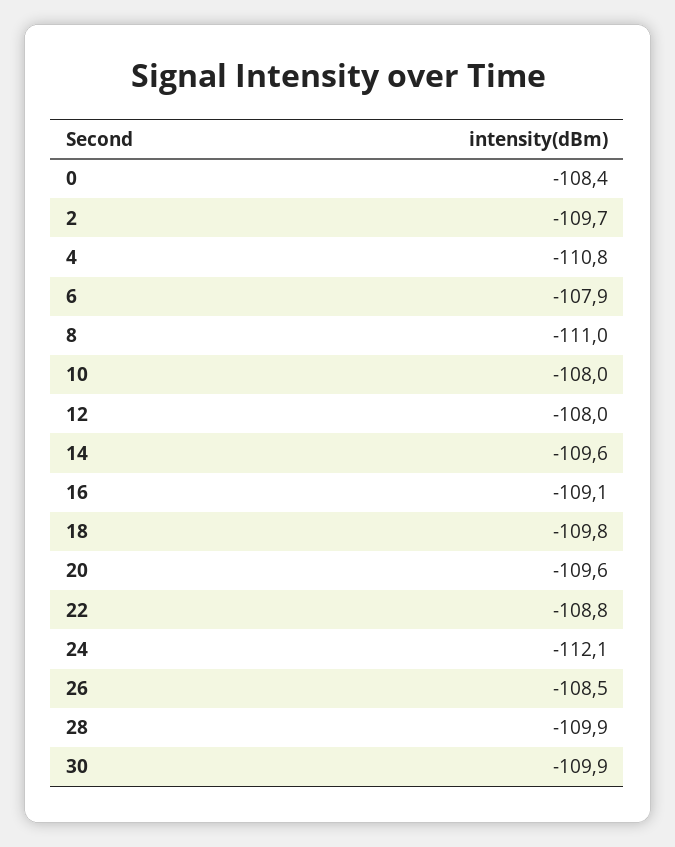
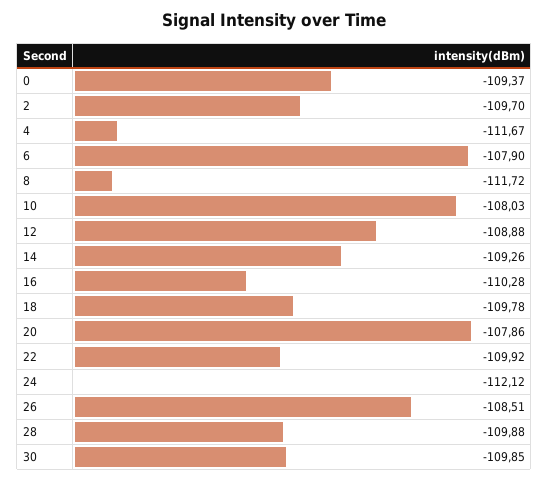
0: -108.4 -> -109.37
4: -110.8 -> -111.67
8: -111 -> -111.72
12: -108 -> -108.88
14: -109.6 -> -109.26
16: -109.1 -> -110.28
20: -109.6 -> -107.86
22: -108.8 -> -109.92

